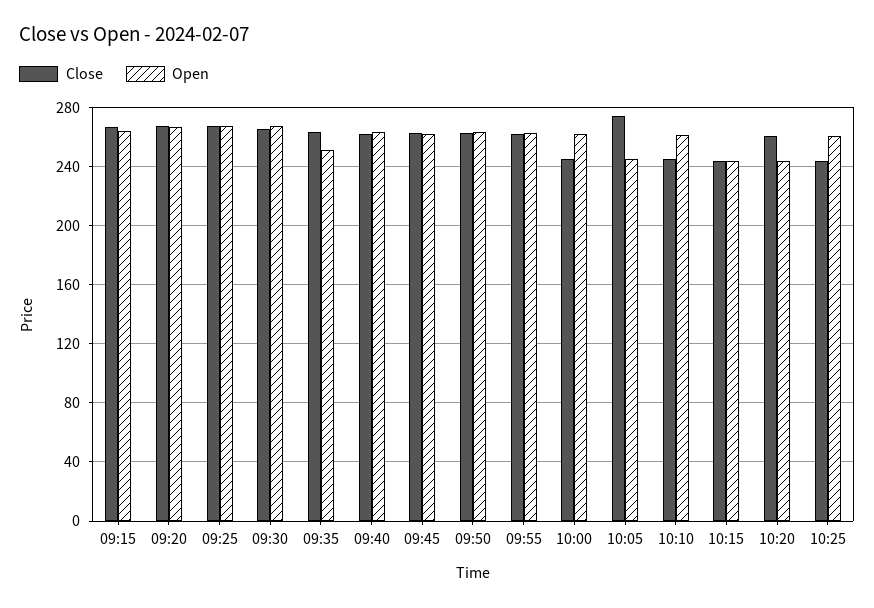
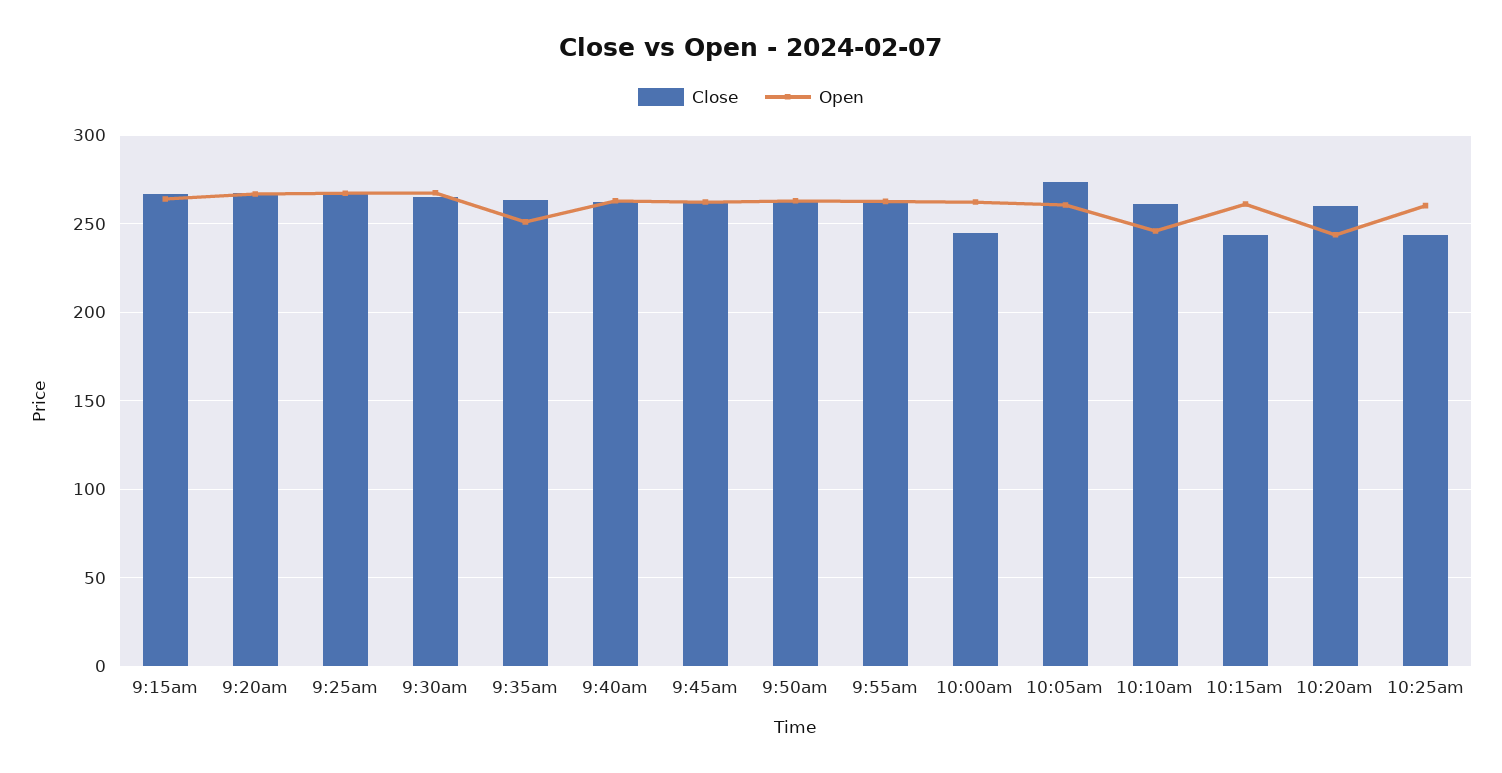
Open, 10:05: 245 -> 260
Close, 10:10: 245 -> 260
Open, 10:10: 260 -> 245
Open, 10:15: 245 -> 260

